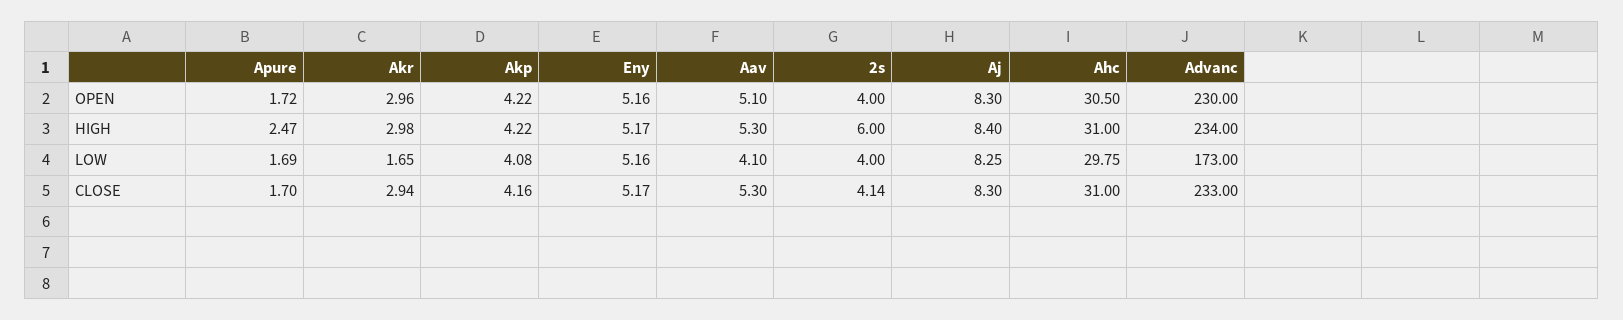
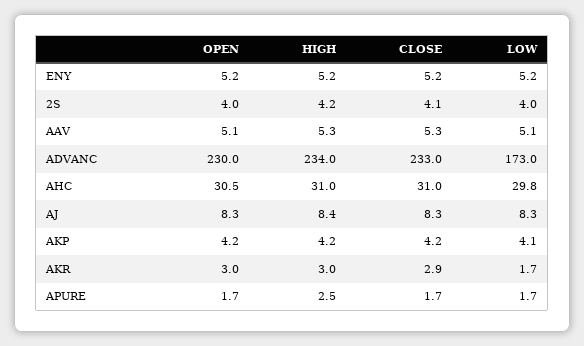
2s, HIGH: 6 -> 4.2
Aav, LOW: 4.1 -> 5.1

